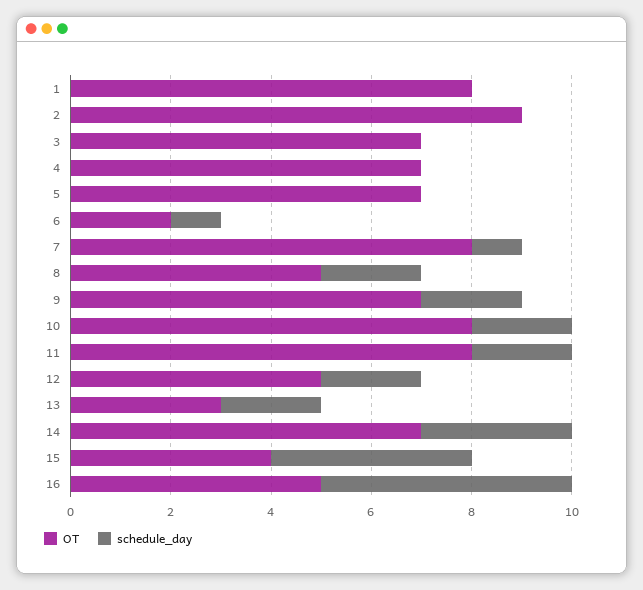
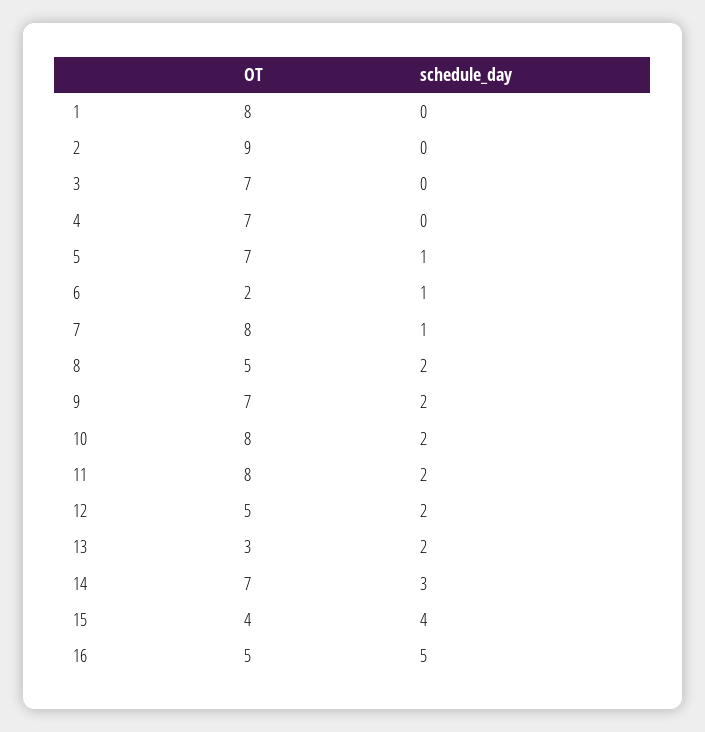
schedule_day, 5: 0 -> 1

